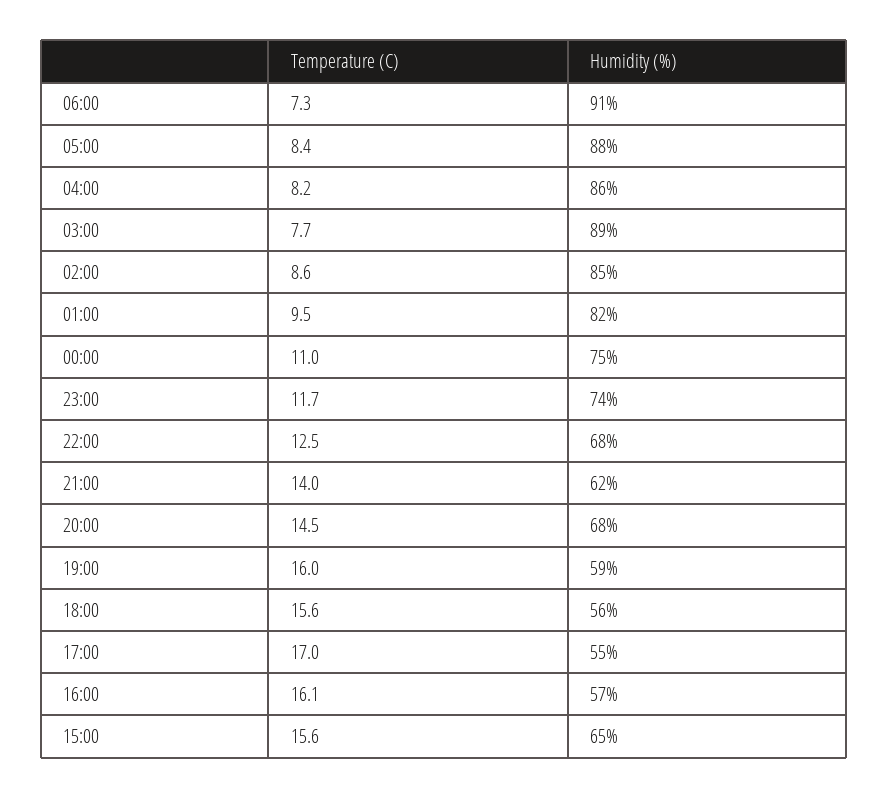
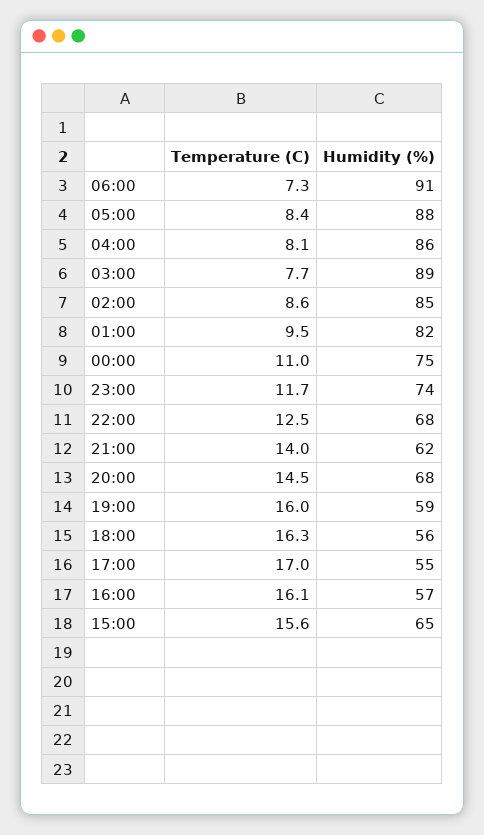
Temperature (C), 04:00: 8.2 -> 8.1
Temperature (C), 18:00: 15.6 -> 16.3

